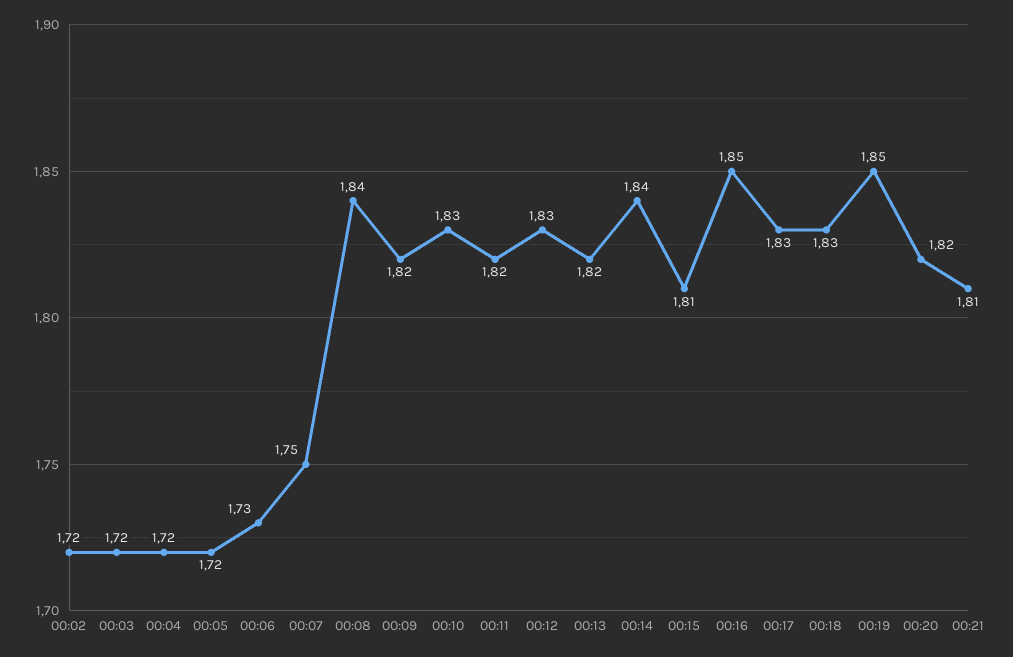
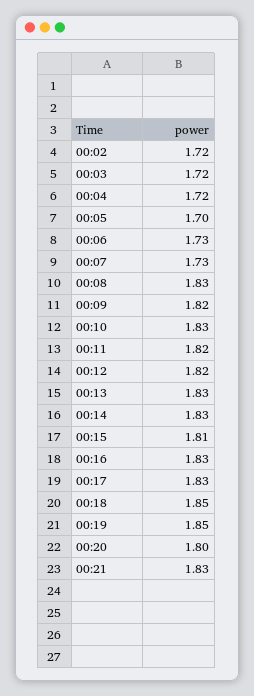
00:05: 1.72 -> 1.7
00:07: 1.75 -> 1.73
00:08: 1.84 -> 1.83
00:12: 1.83 -> 1.82
00:13: 1.82 -> 1.83
00:14: 1.84 -> 1.83
00:16: 1.85 -> 1.83
00:18: 1.83 -> 1.85
00:20: 1.82 -> 1.8
00:21: 1.81 -> 1.83

